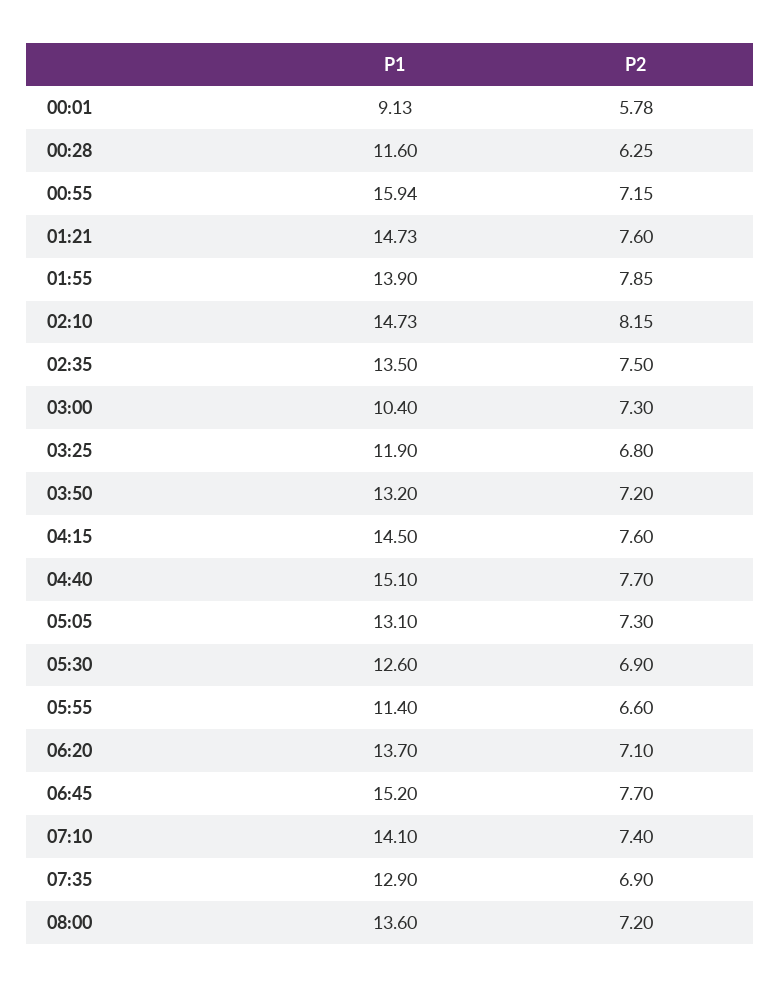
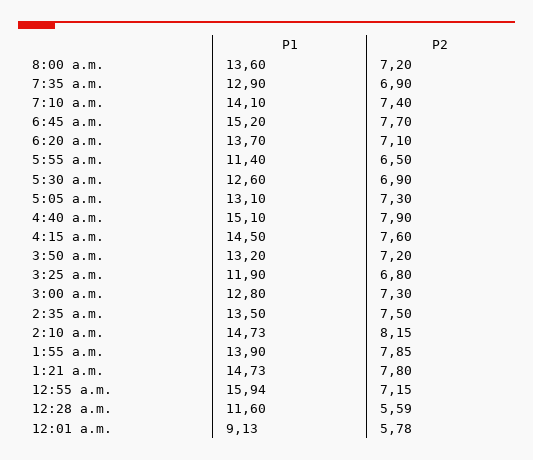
P2, 00:28: 6.25 -> 5.59
P2, 01:21: 7.6 -> 7.8
P1, 03:00: 10.4 -> 12.8
P2, 04:40: 7.7 -> 7.9
P2, 05:55: 6.6 -> 6.5

